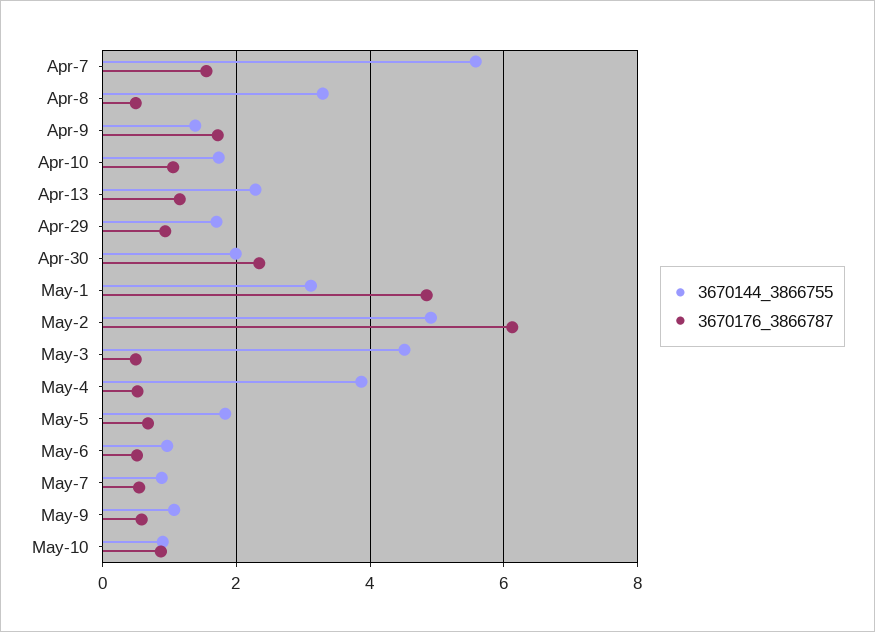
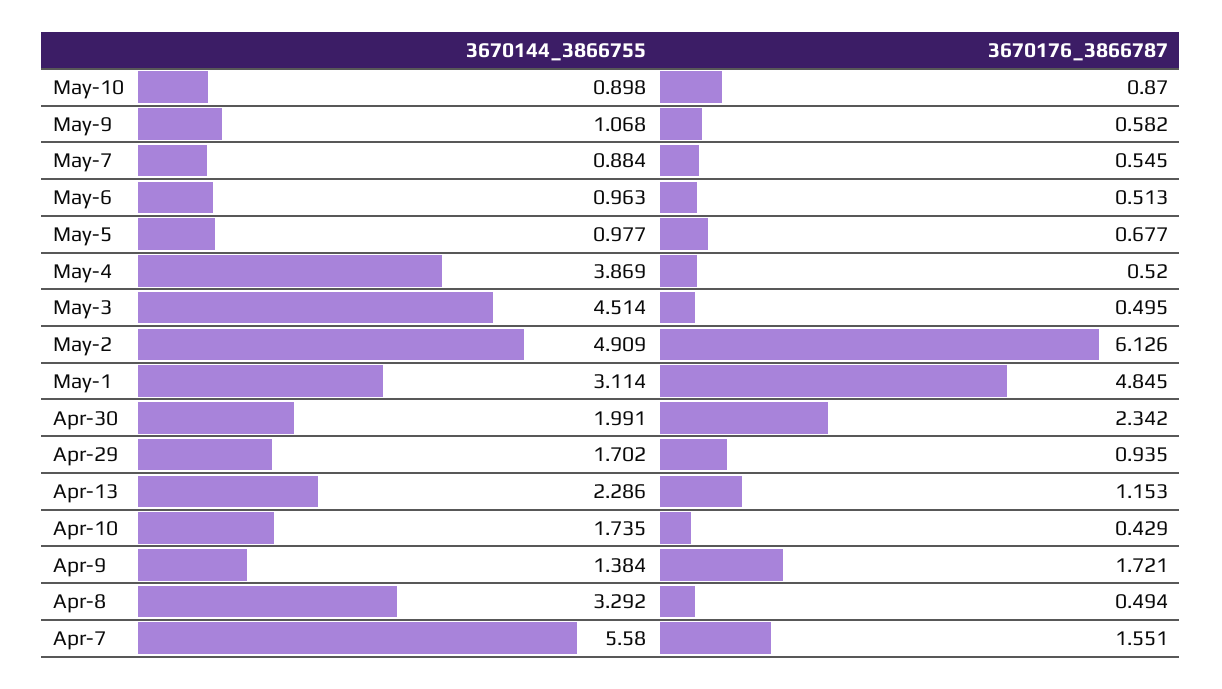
3670176_3866787, Apr-10: 1 -> 0.429
3670144_3866755, May-5: 1.8 -> 0.977

